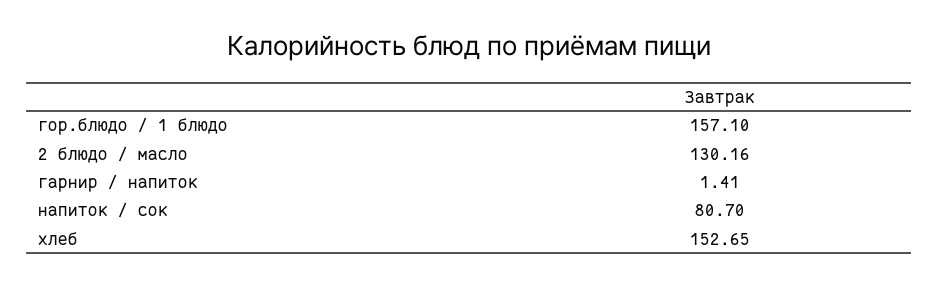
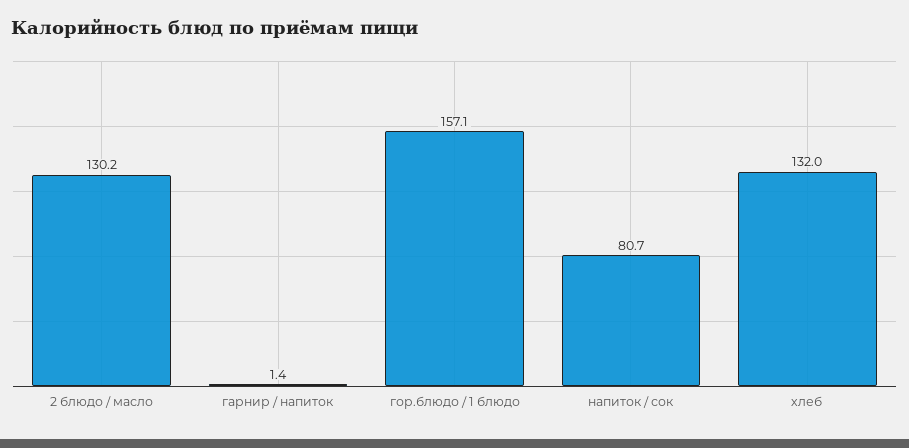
хлеб: 152.65 -> 132

